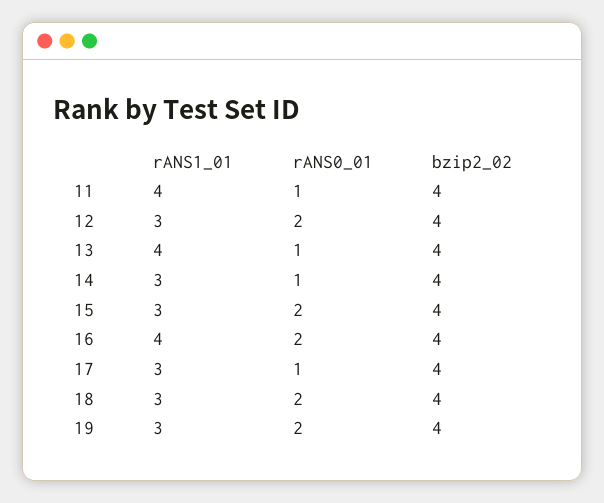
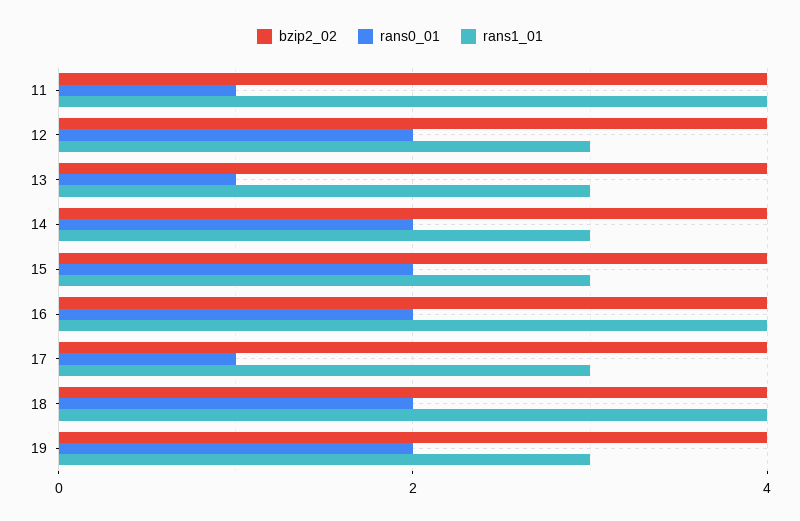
rANS1_01, 13: 4 -> 3
rANS0_01, 14: 1 -> 2
rANS1_01, 18: 3 -> 4

